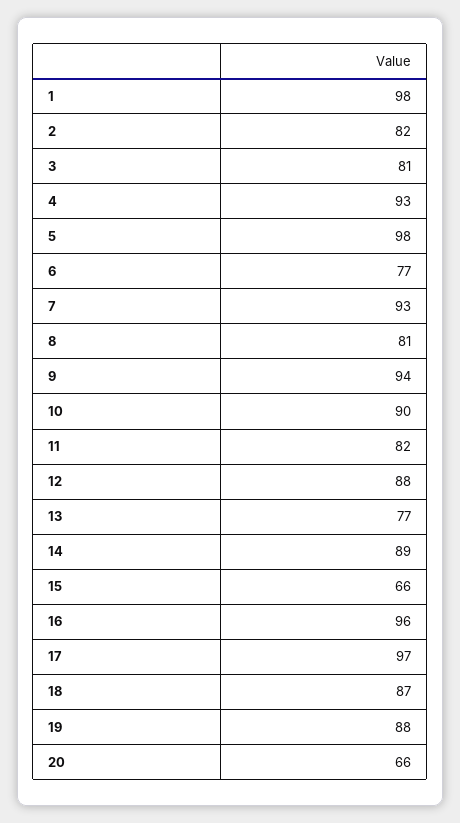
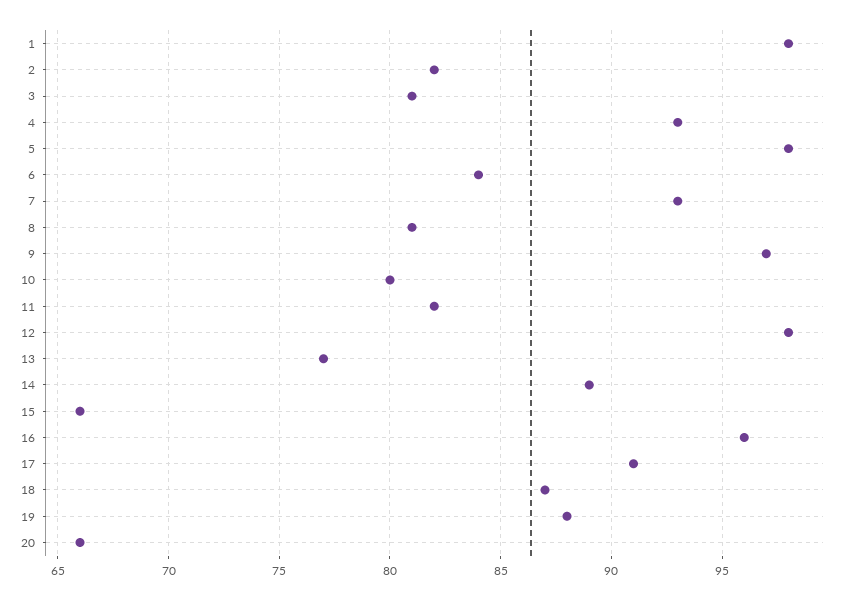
6: 77 -> 84
9: 94 -> 97
10: 90 -> 80
12: 88 -> 98
17: 97 -> 91

